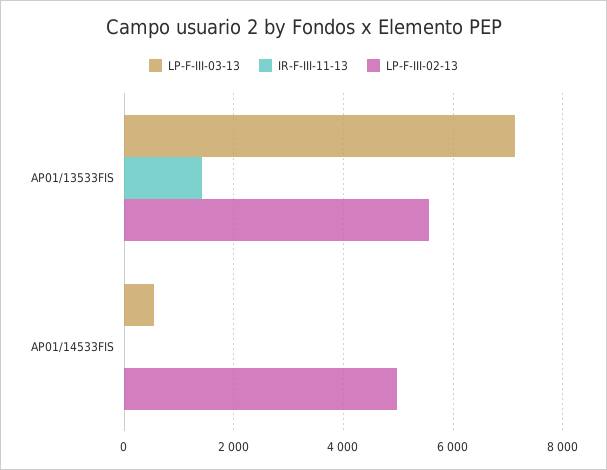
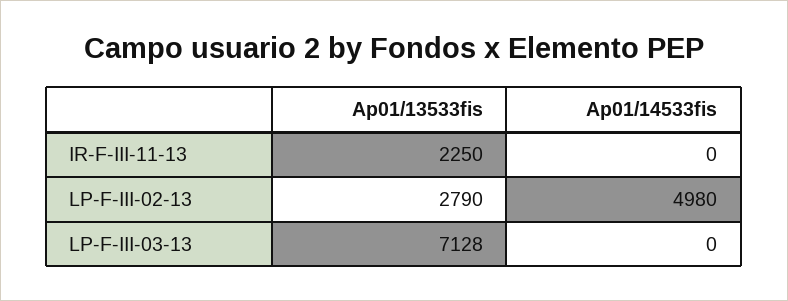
IR-F-III-11-13, AP01/13533FIS: 1400 -> 2250
LP-F-III-02-13, AP01/13533FIS: 5600 -> 2790
LP-F-III-03-13, AP01/14533FIS: 600 -> 0

